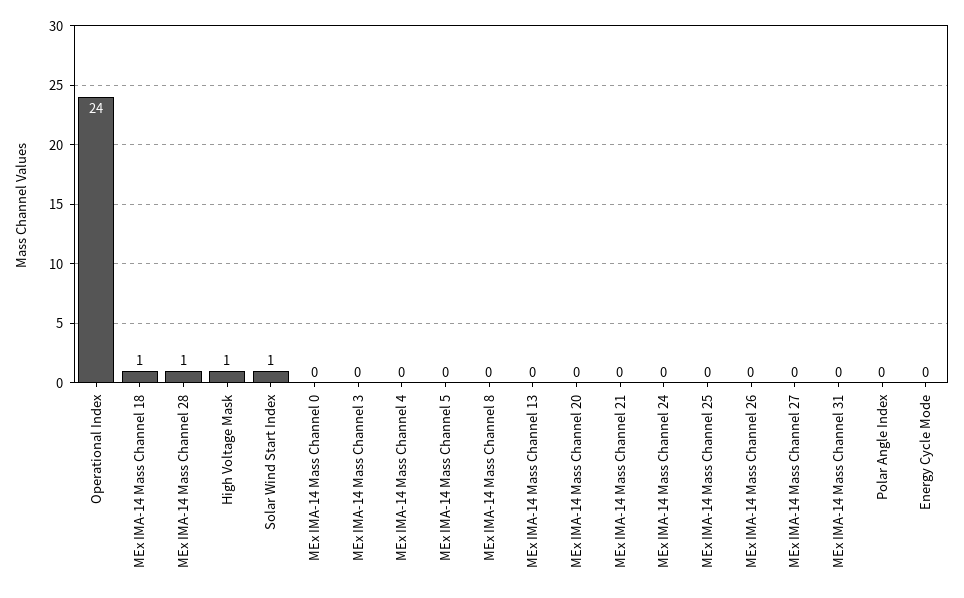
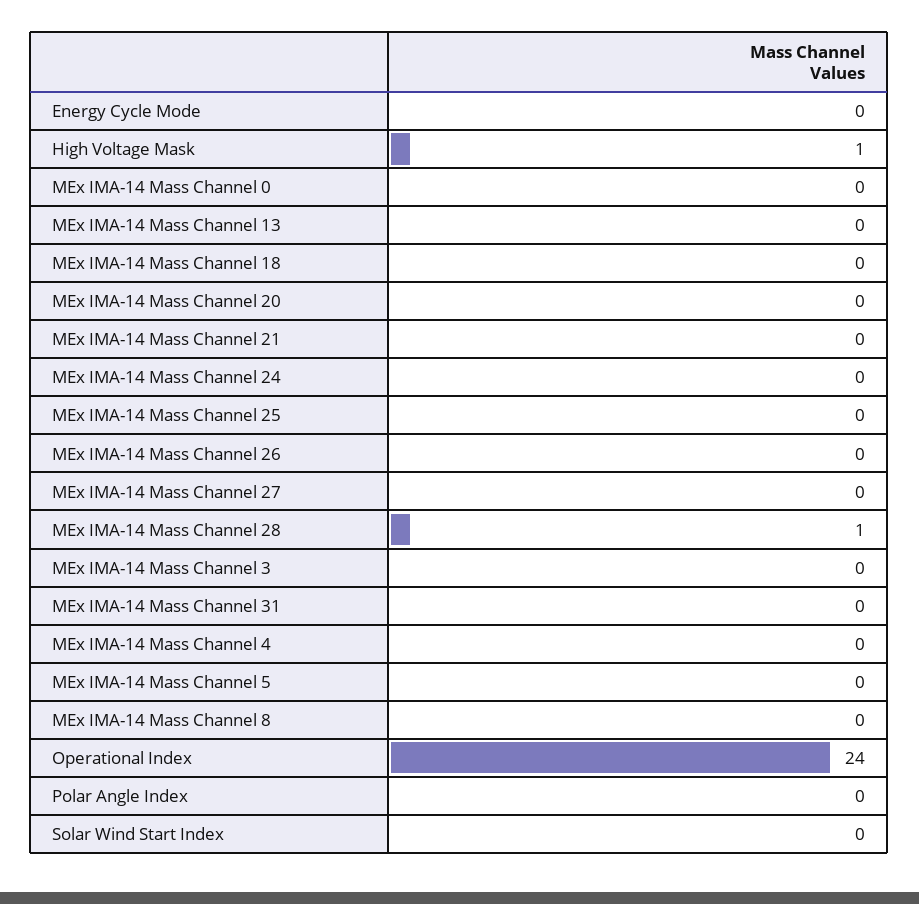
MEx IMA-14 Mass Channel 18: 1 -> 0
Solar Wind Start Index: 1 -> 0

